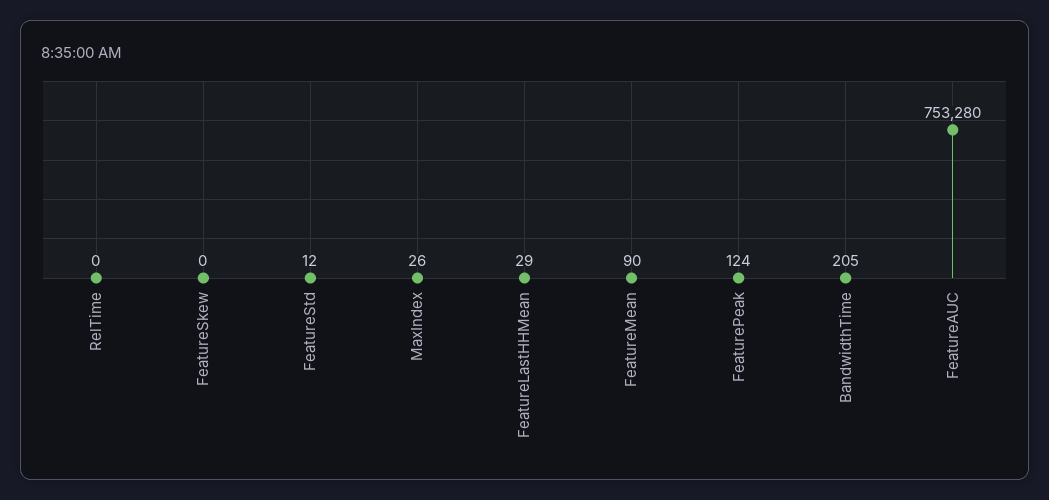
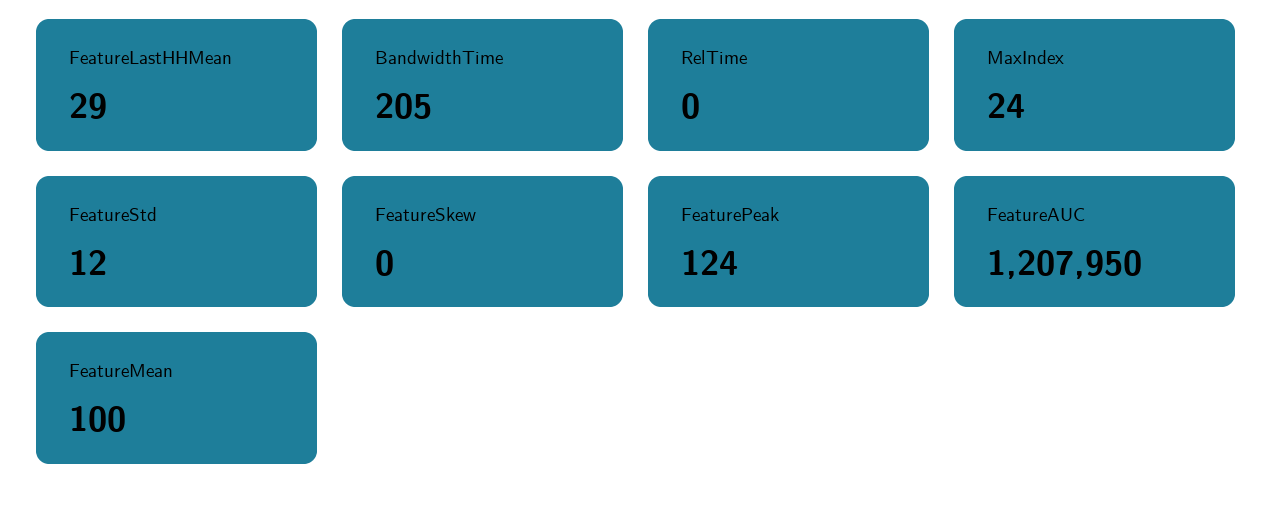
MaxIndex: 26 -> 24
FeatureMean: 90 -> 100
FeatureAUC: 753280 -> 1207950

